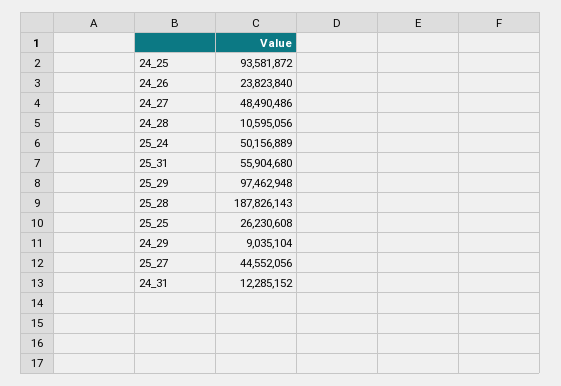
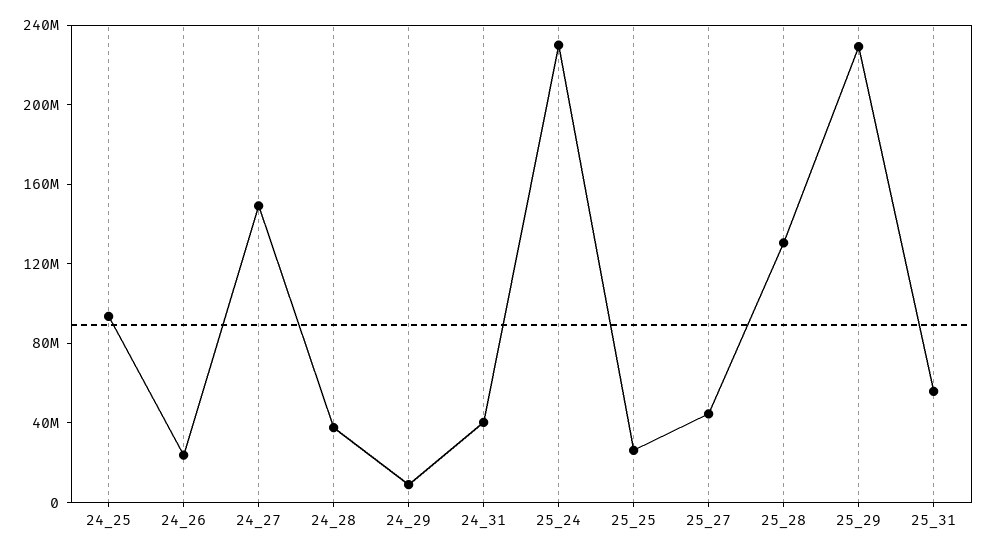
24_27: 48490486 -> 150000000
24_28: 10595056 -> 40000000
25_24: 50156889 -> 230000000
25_29: 97462948 -> 230000000
25_28: 187826143 -> 130000000
24_31: 12285152 -> 40000000

